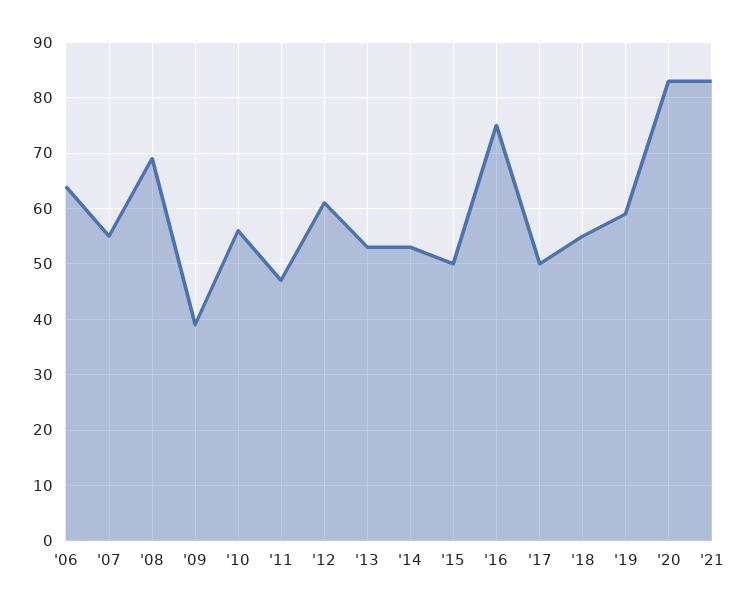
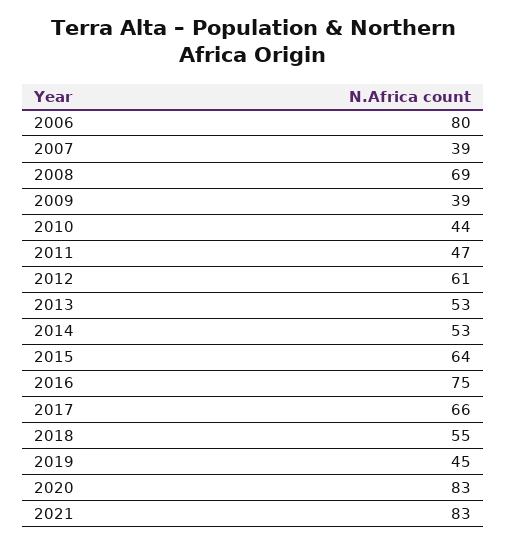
'06: 65 -> 80
'07: 55 -> 39
'10: 55 -> 44
'15: 50 -> 64
'17: 50 -> 66
'19: 60 -> 45

